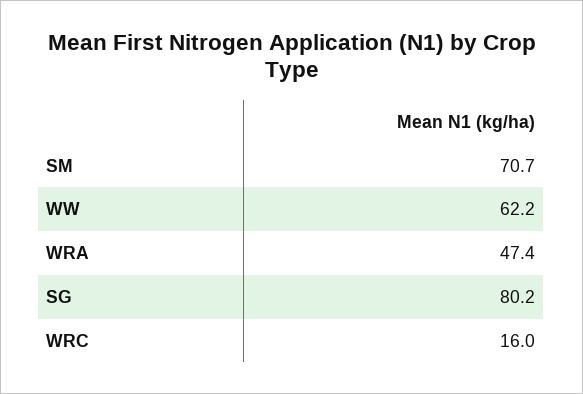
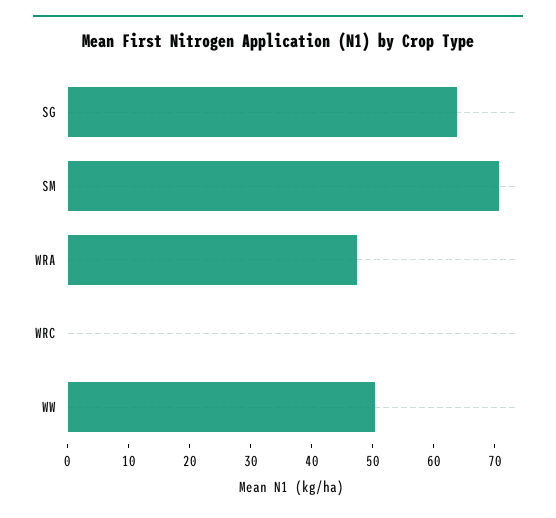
WW: 62.2 -> 50
SG: 80.2 -> 64
WRC: 16 -> 0

